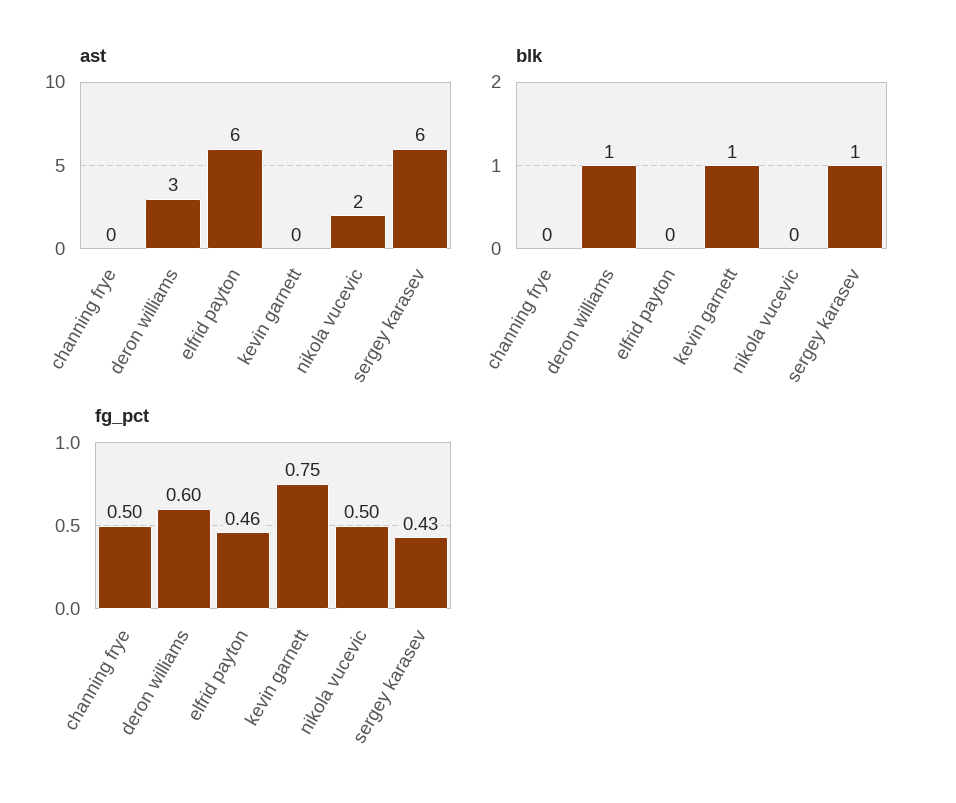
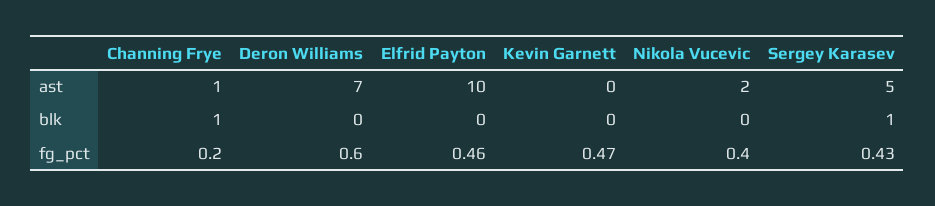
ast, channing frye: 0 -> 1
ast, deron williams: 3 -> 7
ast, elfrid payton: 6 -> 10
ast, sergey karasev: 6 -> 5
blk, channing frye: 0 -> 1
blk, deron williams: 1 -> 0
blk, kevin garnett: 1 -> 0
fg_pct, channing frye: 0.5 -> 0.2
fg_pct, kevin garnett: 0.75 -> 0.47
fg_pct, nikola vucevic: 0.5 -> 0.4

